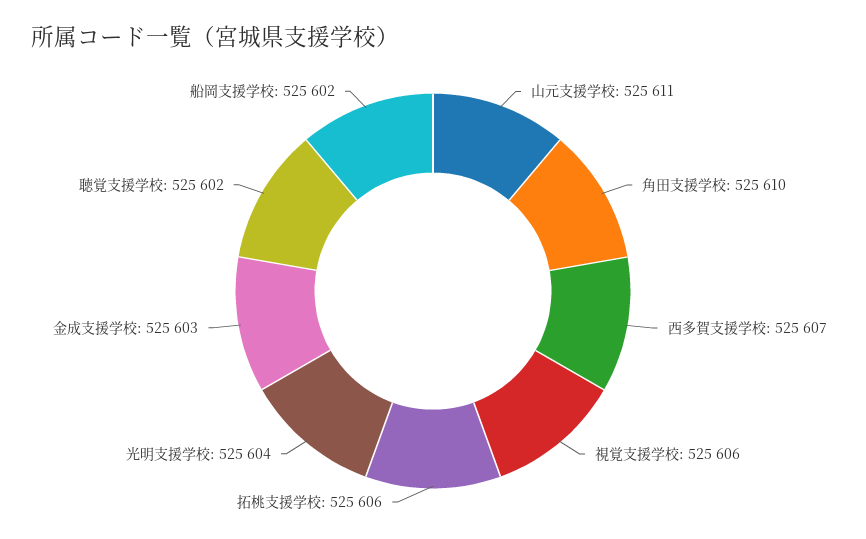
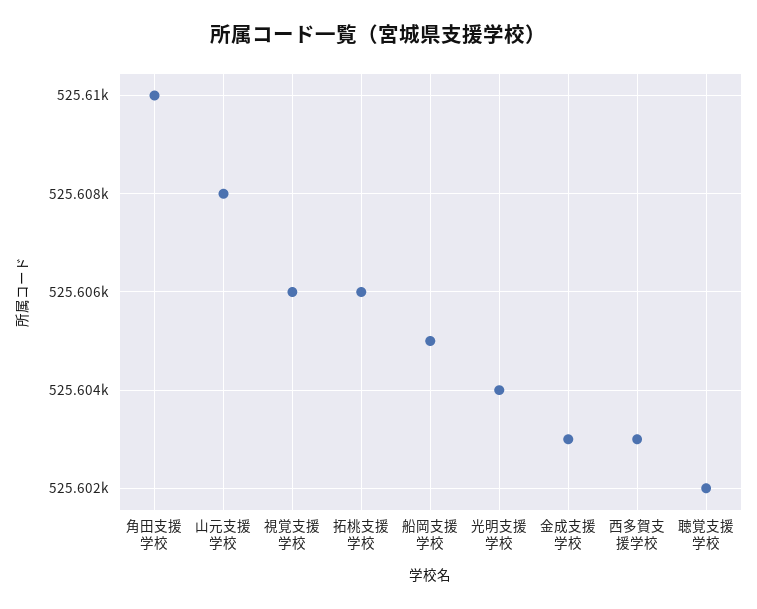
山元支援学校: 525611 -> 525608
西多賀支援学校: 525607 -> 525603
船岡支援学校: 525602 -> 525605

